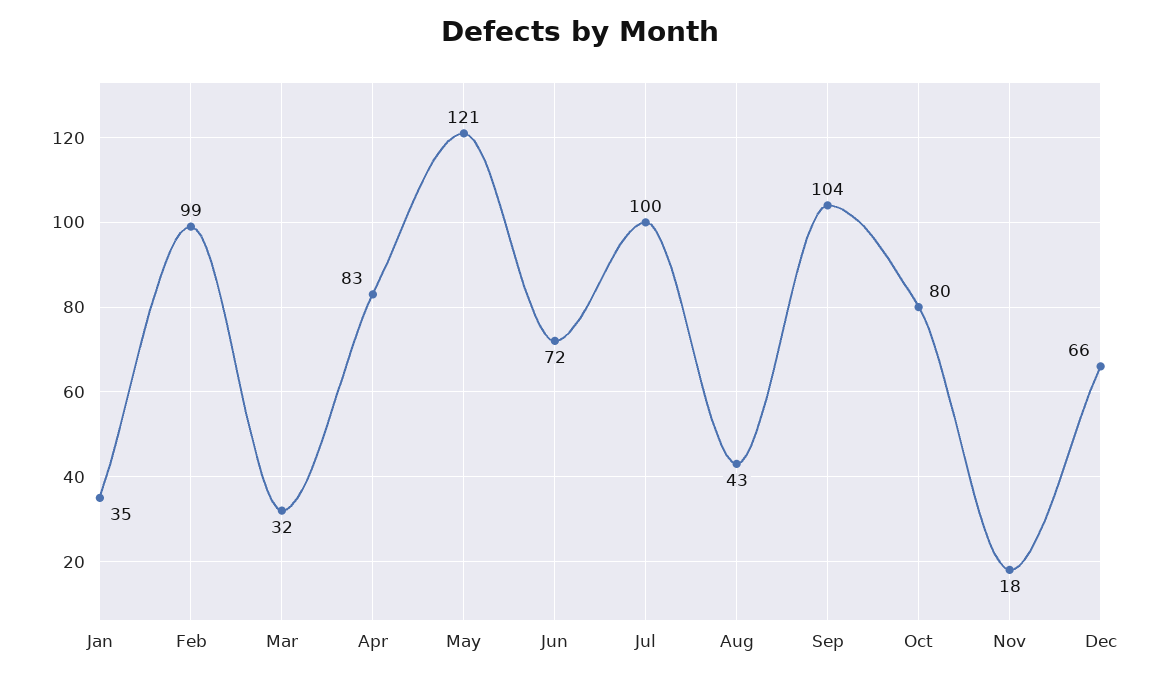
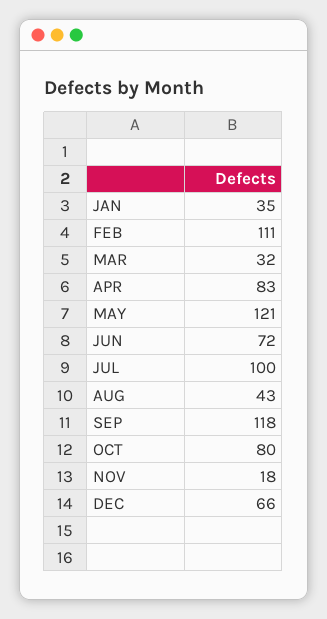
Feb: 99 -> 111
Sep: 104 -> 118

